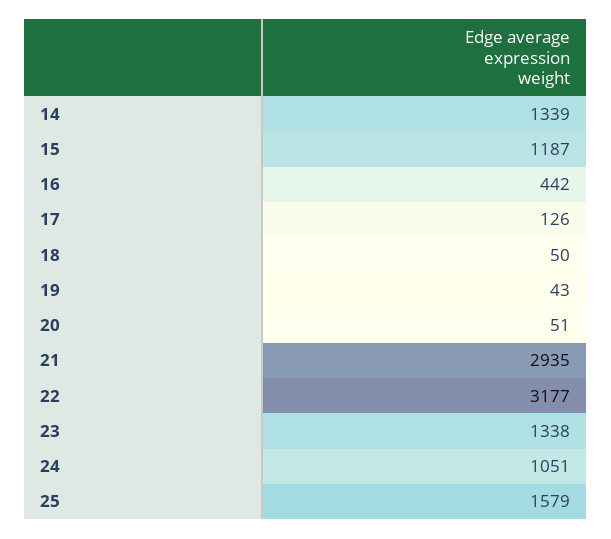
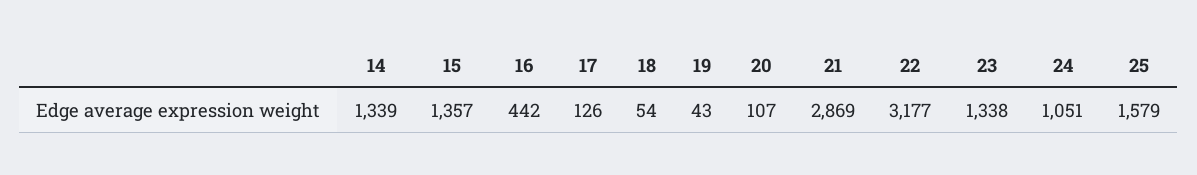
15: 1187 -> 1357
18: 50 -> 54
20: 51 -> 107
21: 2935 -> 2869

